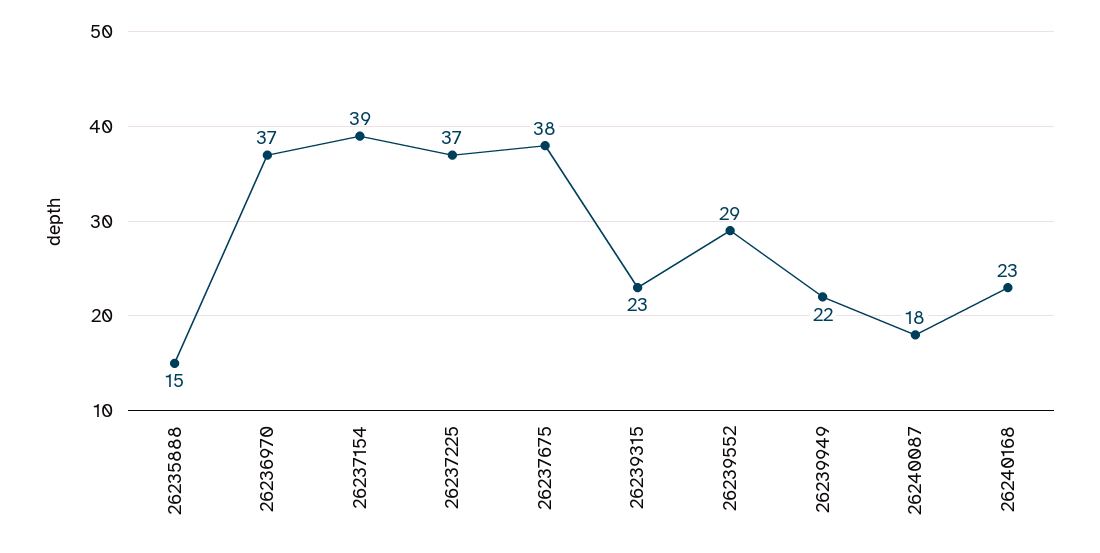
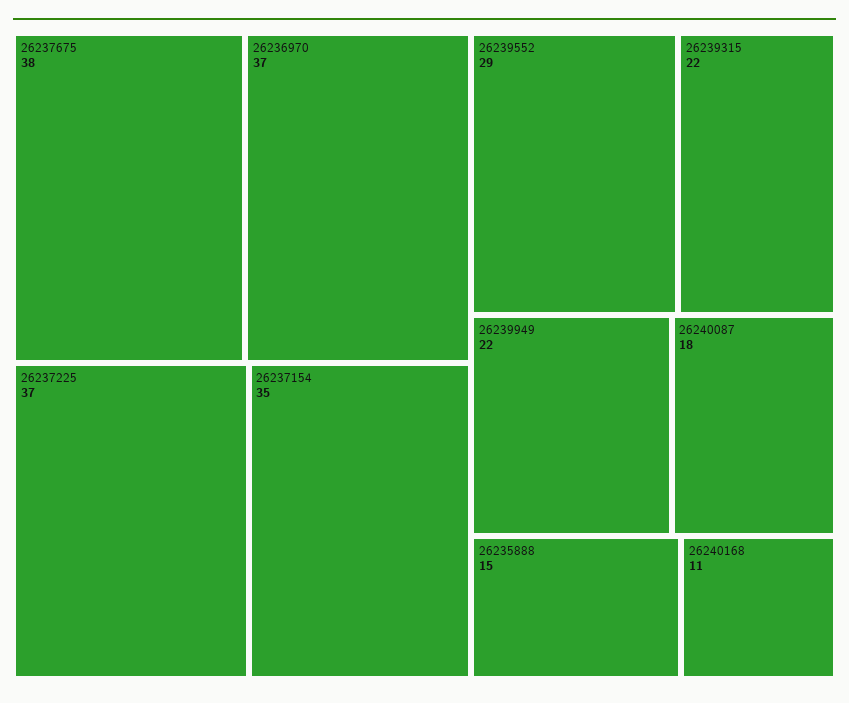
26237154: 39 -> 35
26239315: 23 -> 22
26240168: 23 -> 11

